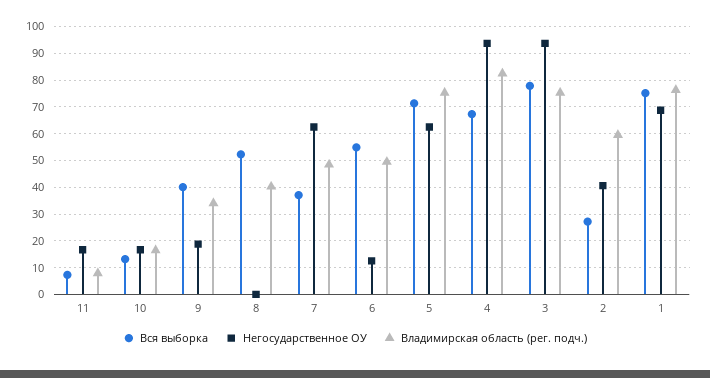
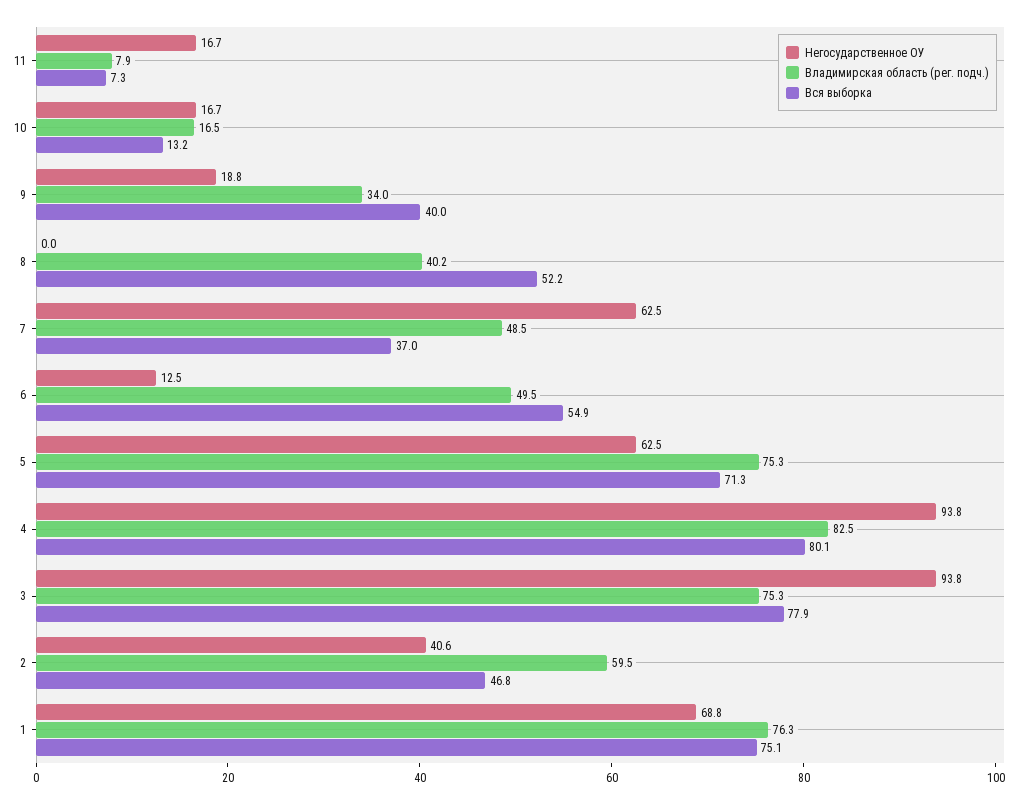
Вся выборка, 4: 67.5 -> 80.1
Вся выборка, 2: 27.5 -> 46.8

